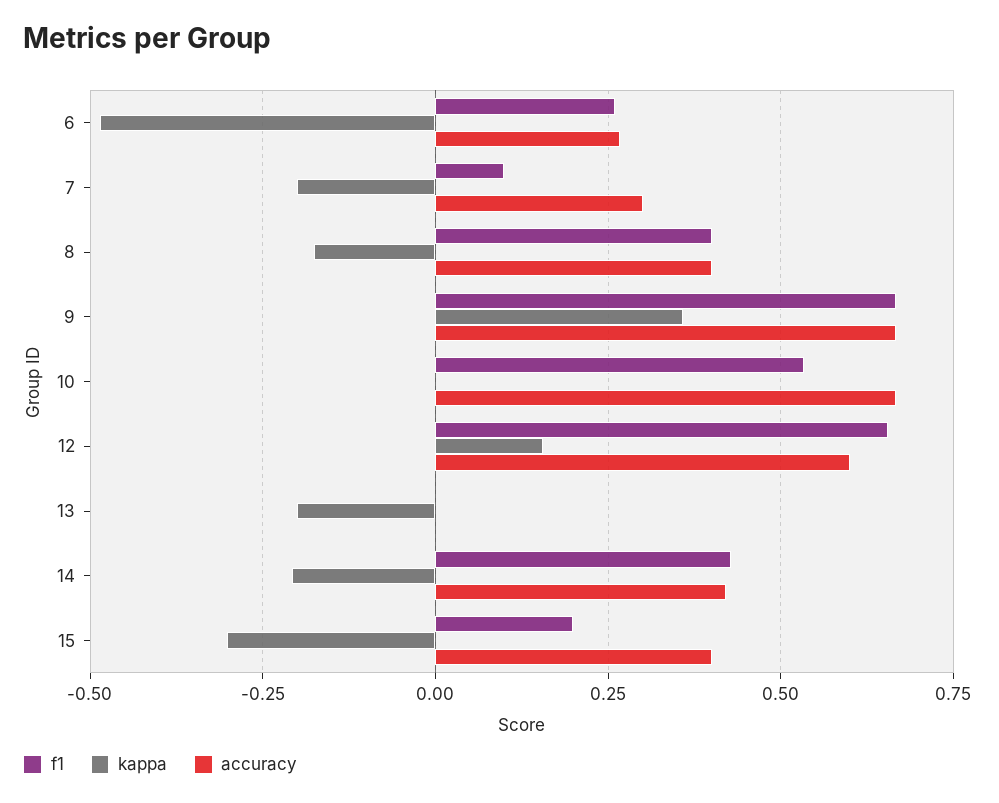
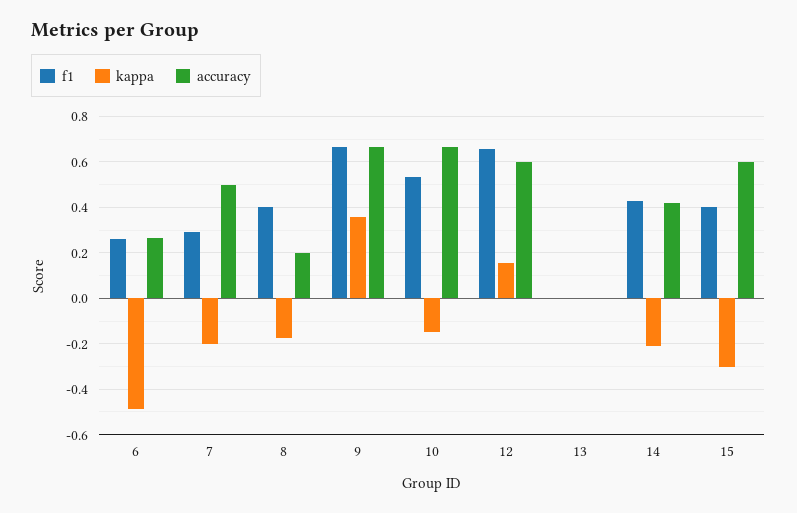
f1, 7: 0.1 -> 0.3
accuracy, 7: 0.3 -> 0.5
accuracy, 8: 0.4 -> 0.2
kappa, 10: 0 -> -0.15
kappa, 13: -0.2 -> 0
f1, 15: 0.2 -> 0.4
accuracy, 15: 0.4 -> 0.6

